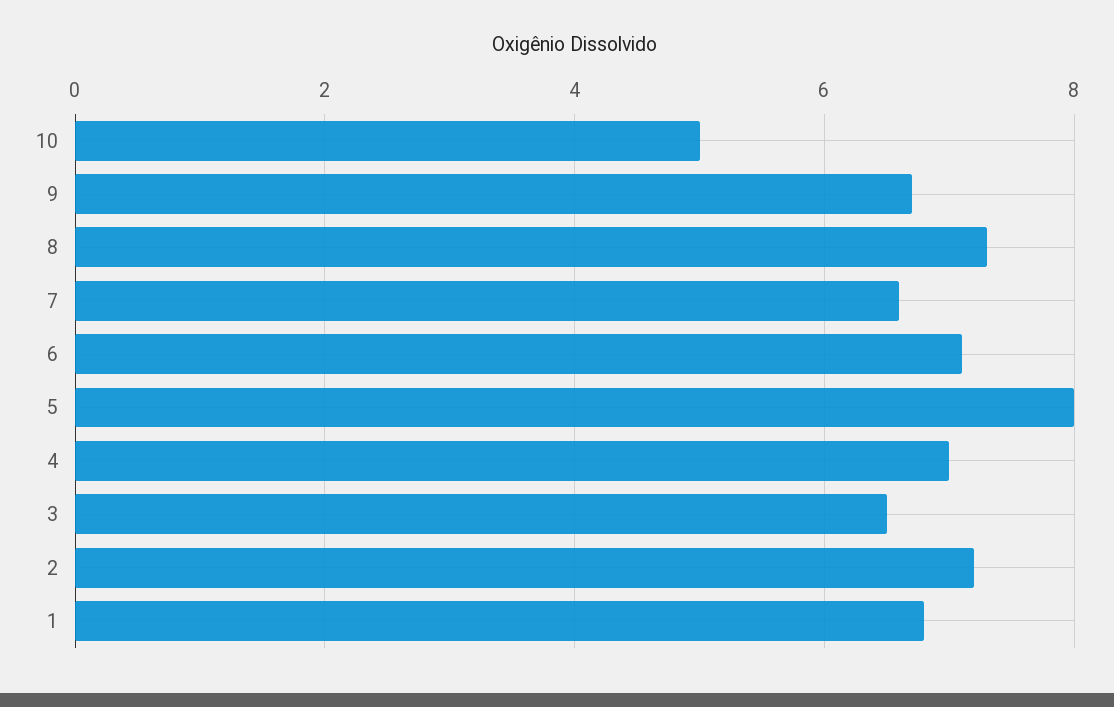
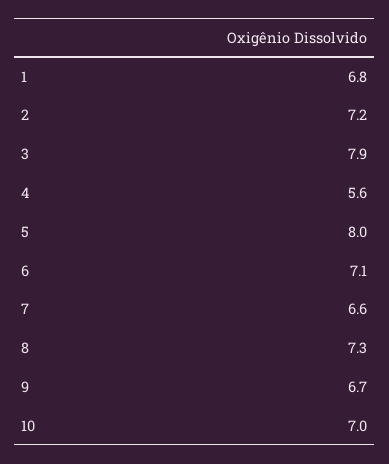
10: 5 -> 7
4: 7 -> 5.6
3: 6.5 -> 7.9

